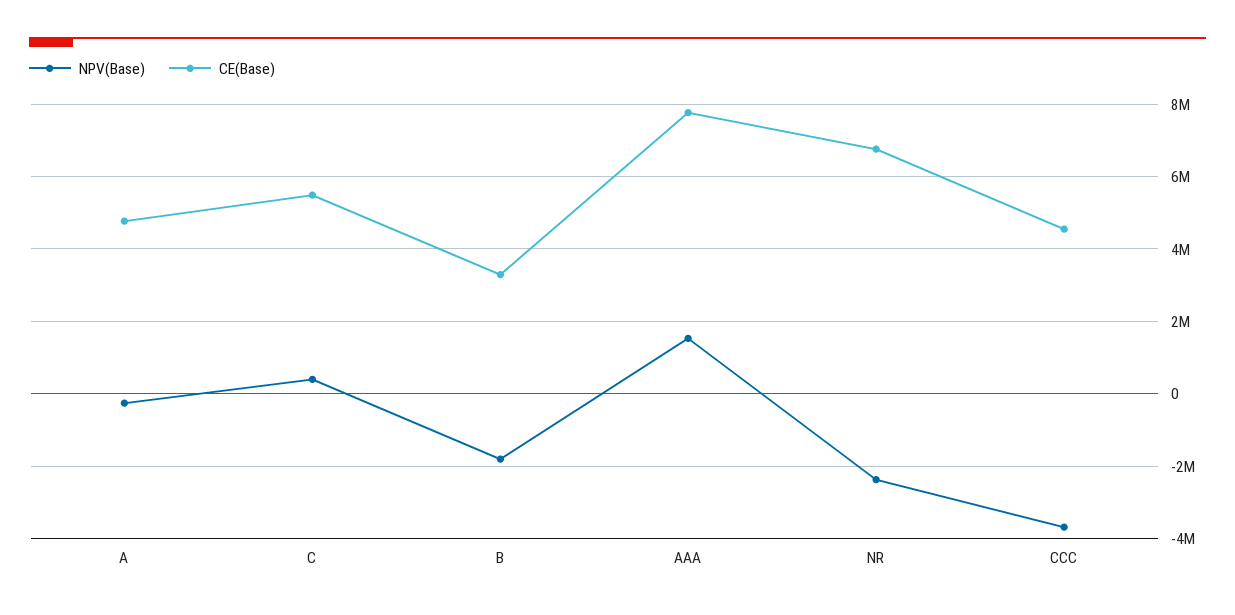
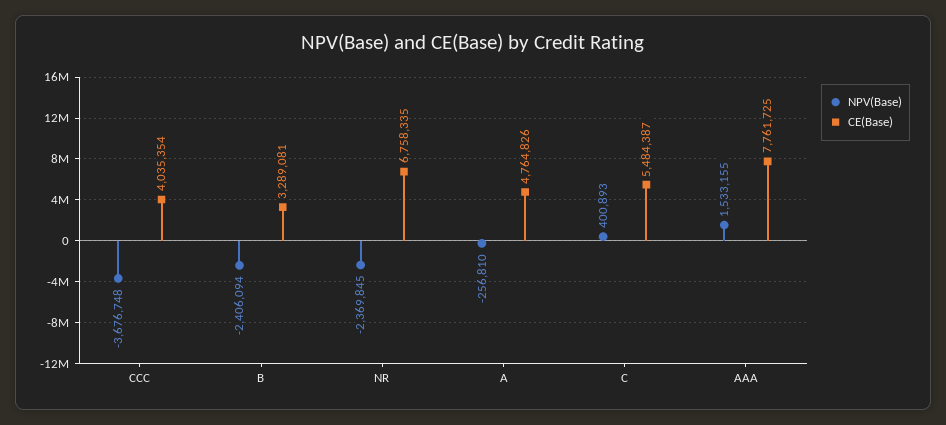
NPV(Base), B: -1800000 -> -2406094
CE(Base), CCC: 4600000 -> 4035354

